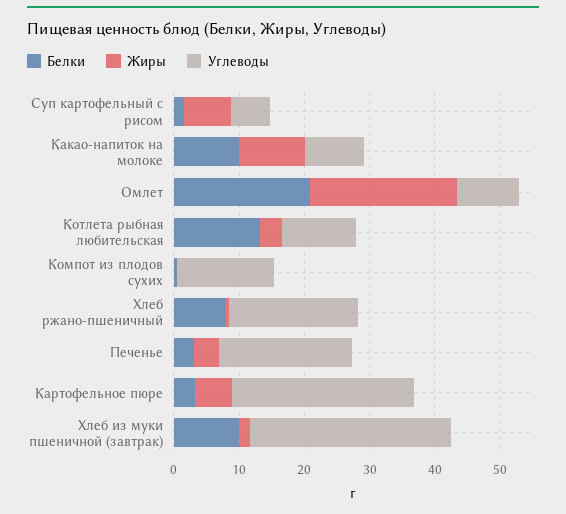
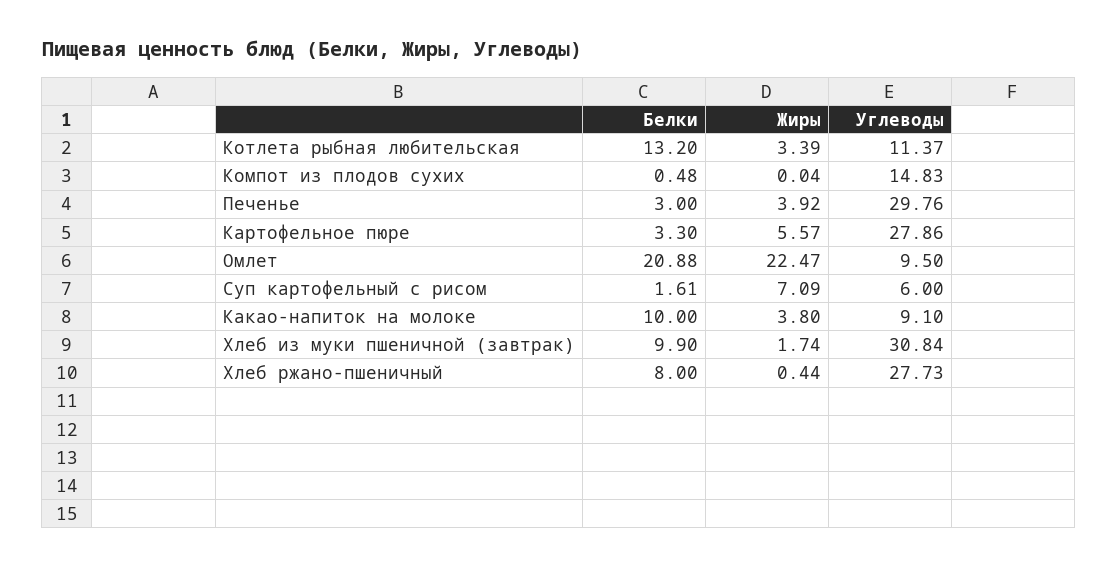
Жиры, Какао-напиток на молоке: 10 -> 3.8
Углеводы, Хлеб ржано-пшеничный: 20 -> 27.73
Углеводы, Печенье: 20 -> 29.76

